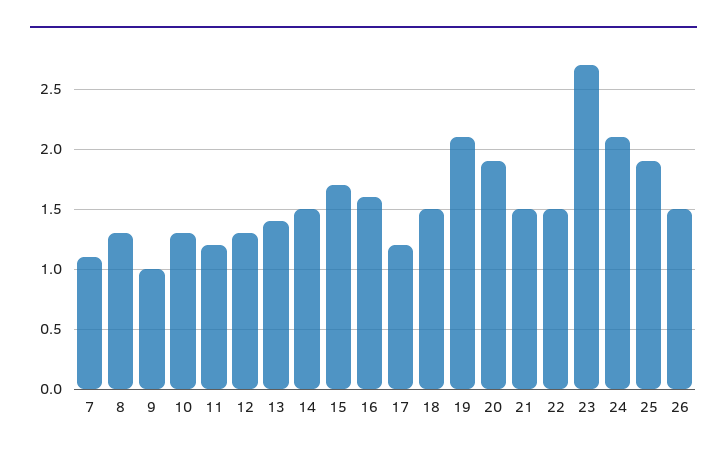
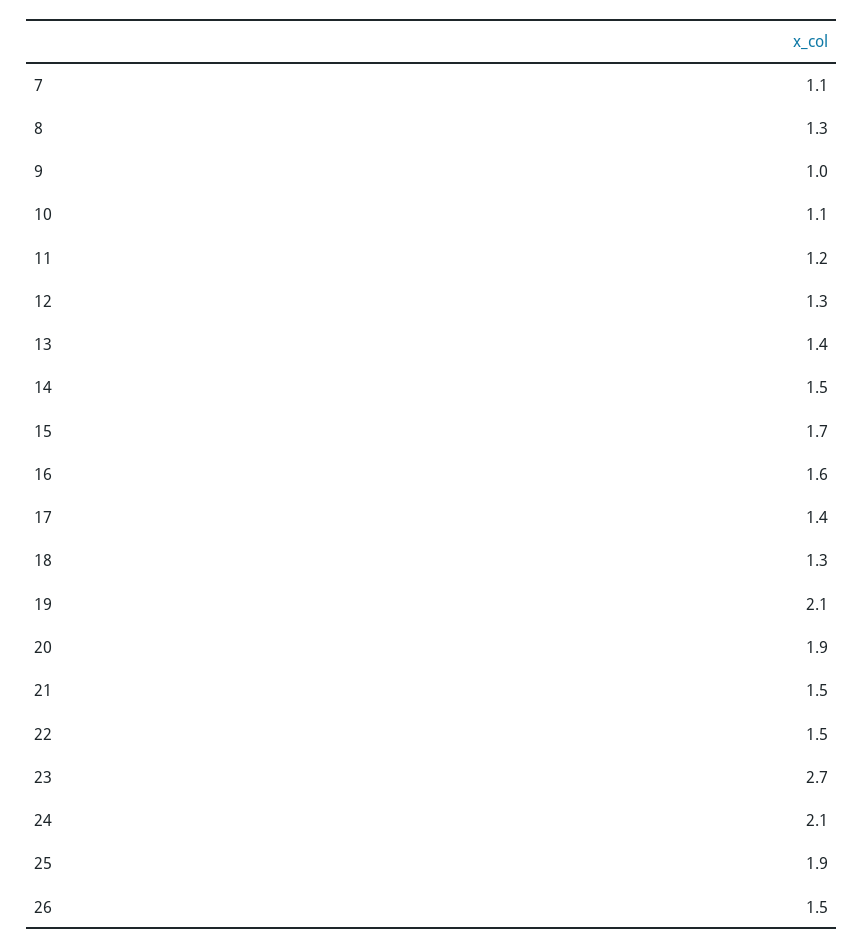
10: 1.3 -> 1.1
17: 1.2 -> 1.4
18: 1.5 -> 1.3

